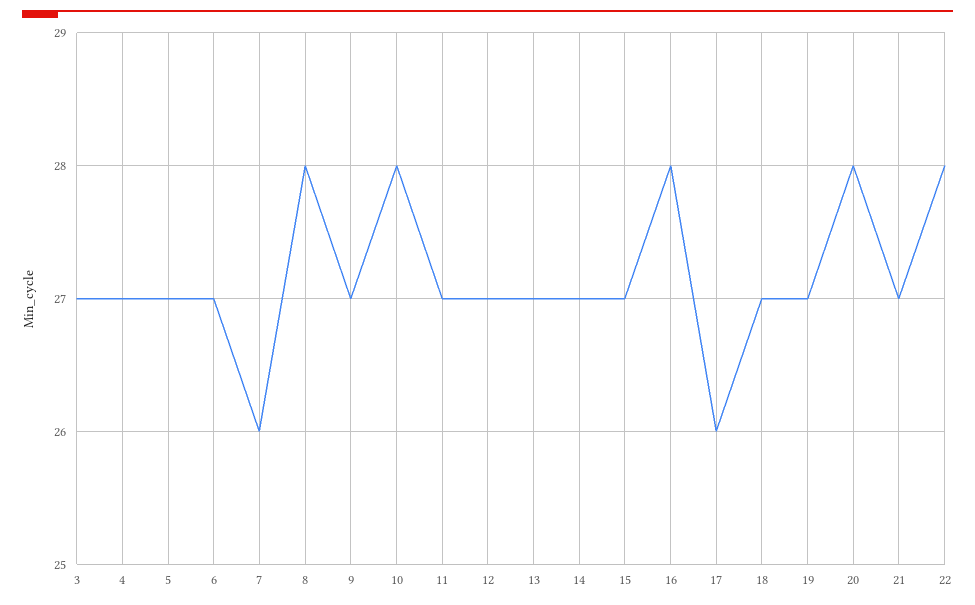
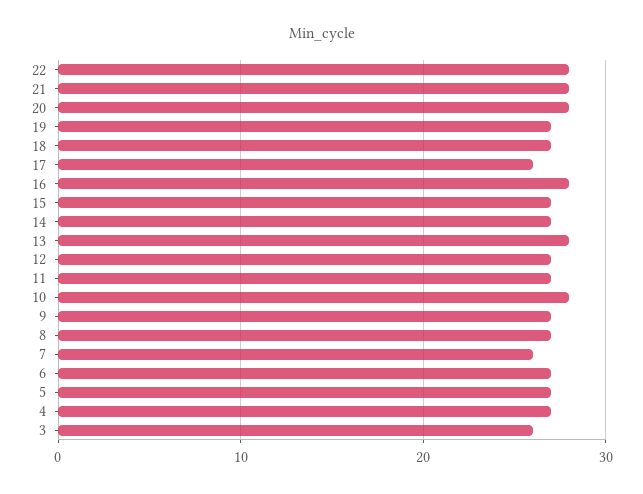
3: 27 -> 26
8: 28 -> 27
13: 27 -> 28
21: 27 -> 28

